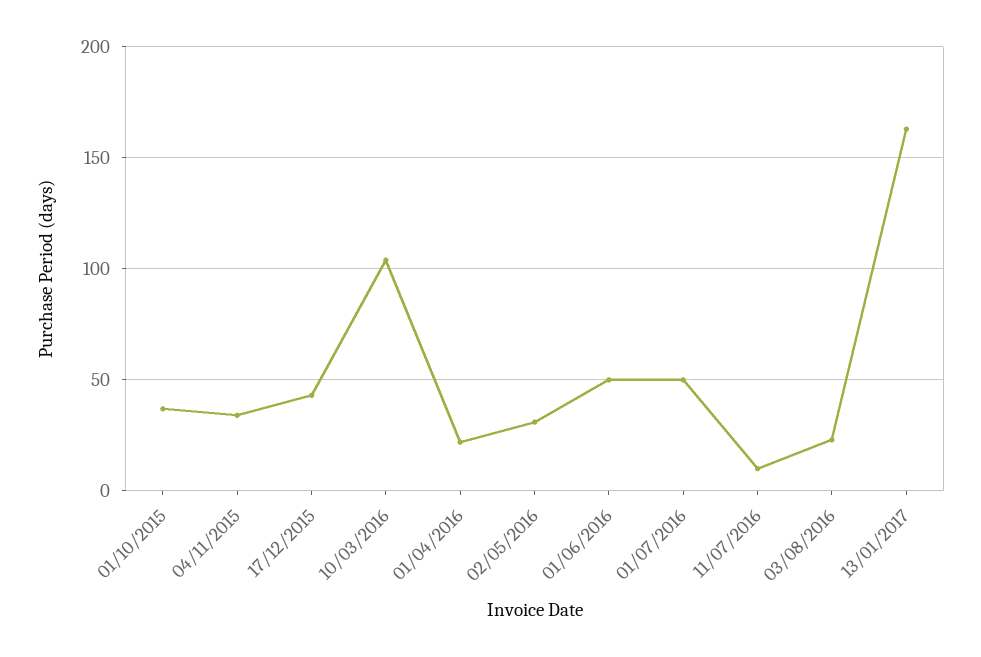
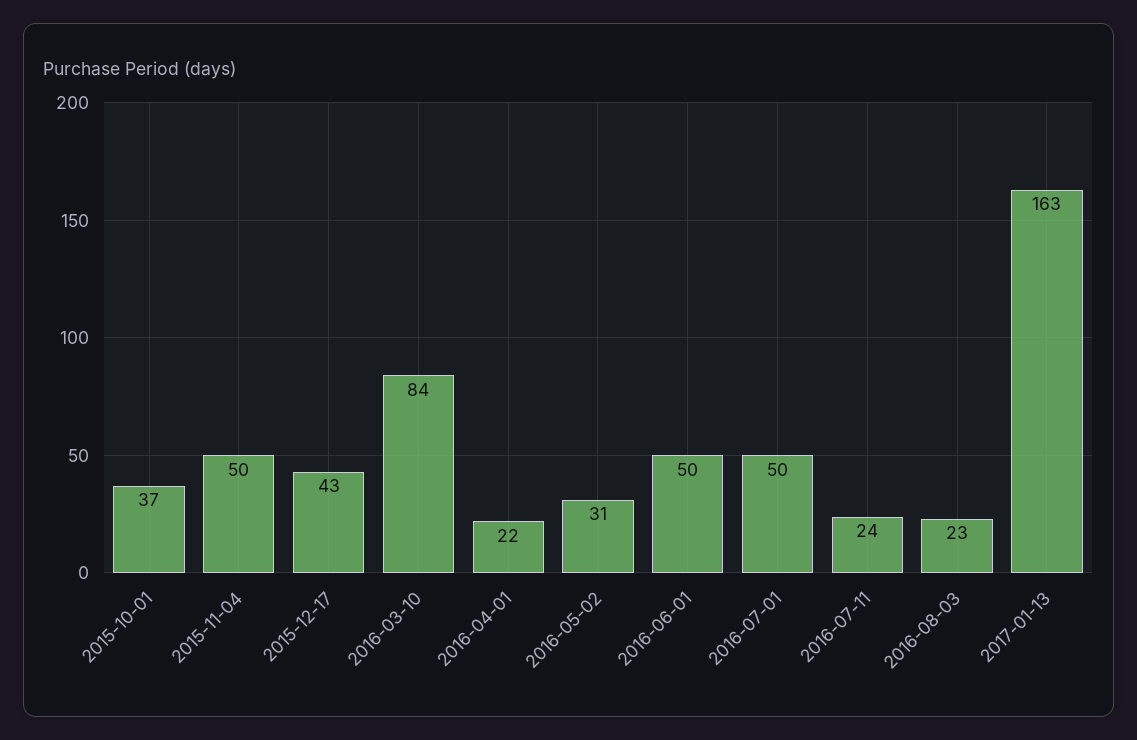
04/11/2015: 35 -> 50
10/03/2016: 105 -> 84
11/07/2016: 10 -> 24

